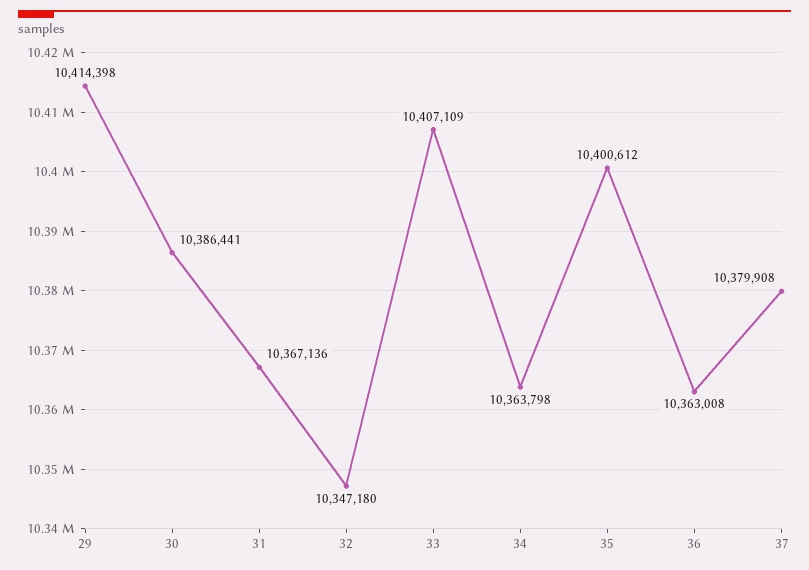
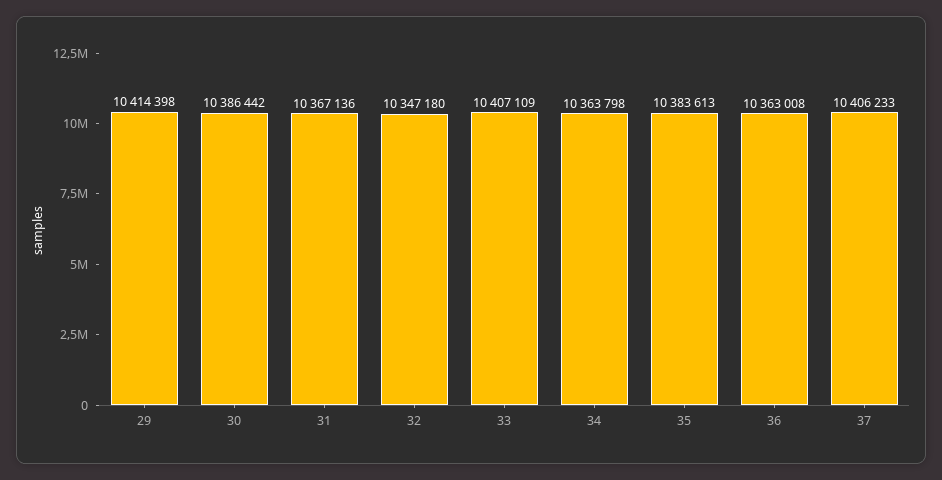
30: 10386441 -> 10386442
35: 10400612 -> 10383613
37: 10379908 -> 10406233

